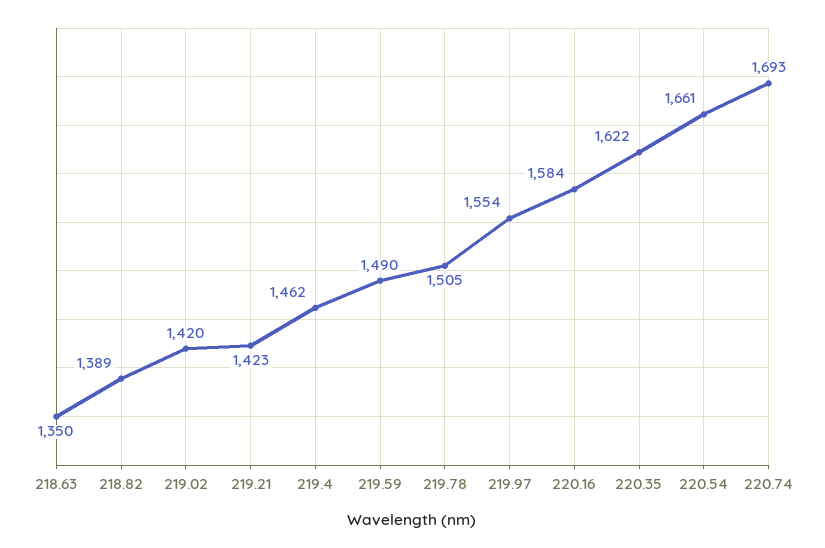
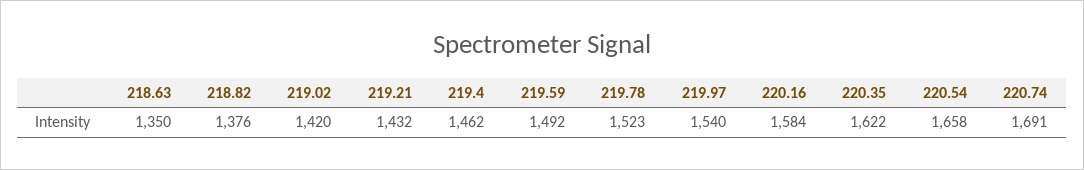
218.82: 1389 -> 1376
219.21: 1423 -> 1432
219.59: 1490 -> 1492
219.78: 1505 -> 1523
219.97: 1554 -> 1540
220.54: 1661 -> 1658
220.74: 1693 -> 1691

